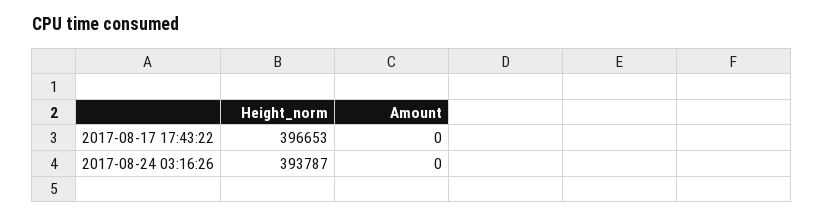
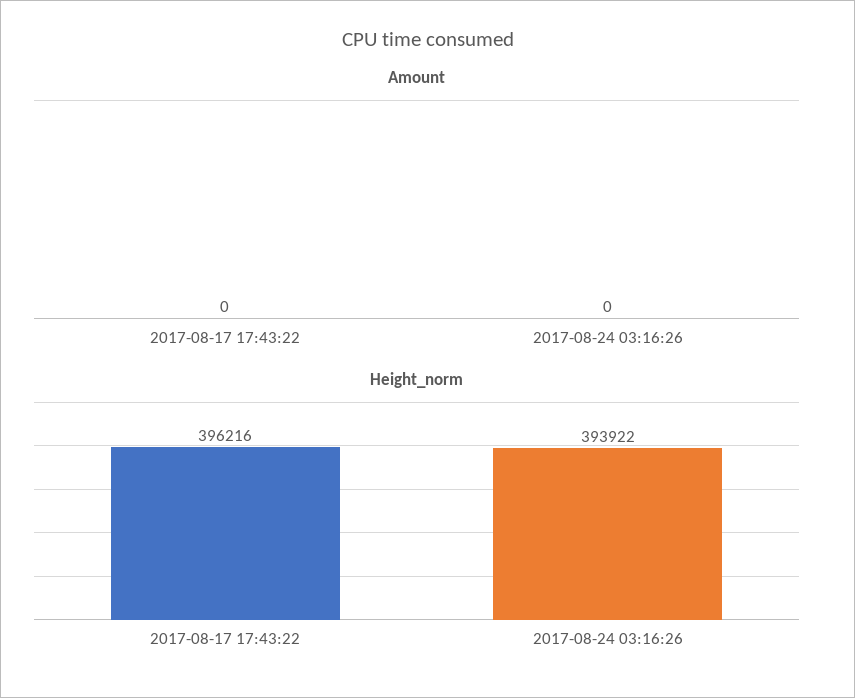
Height_norm, 2017-08-17 17:43:22: 396653 -> 396216
Height_norm, 2017-08-24 03:16:26: 393787 -> 393922

